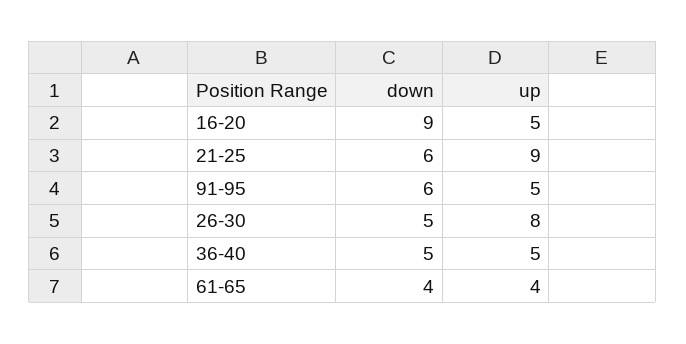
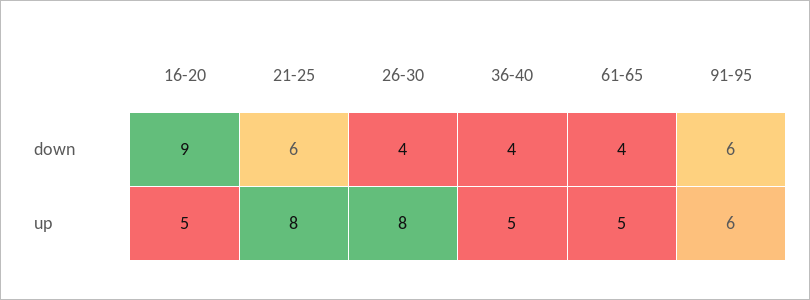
up, 21-25: 9 -> 8
up, 91-95: 5 -> 6
down, 26-30: 5 -> 4
down, 36-40: 5 -> 4
up, 61-65: 4 -> 5

